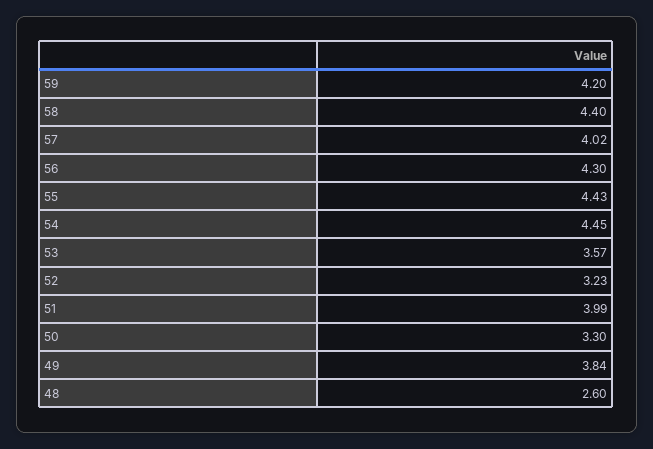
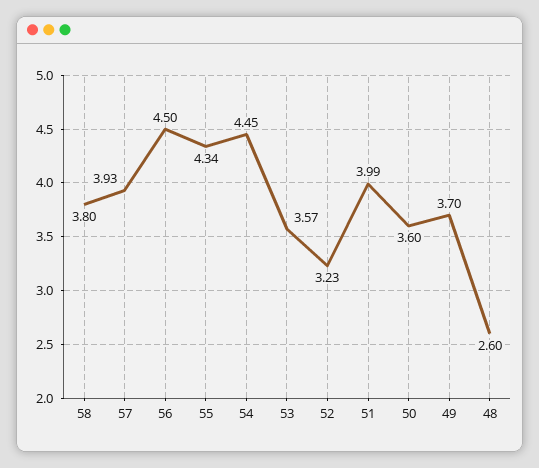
59: 4.2 -> none
58: 4.4 -> 3.8
57: 4.02 -> 3.93
56: 4.3 -> 4.5
55: 4.43 -> 4.34
50: 3.3 -> 3.6
49: 3.84 -> 3.7

